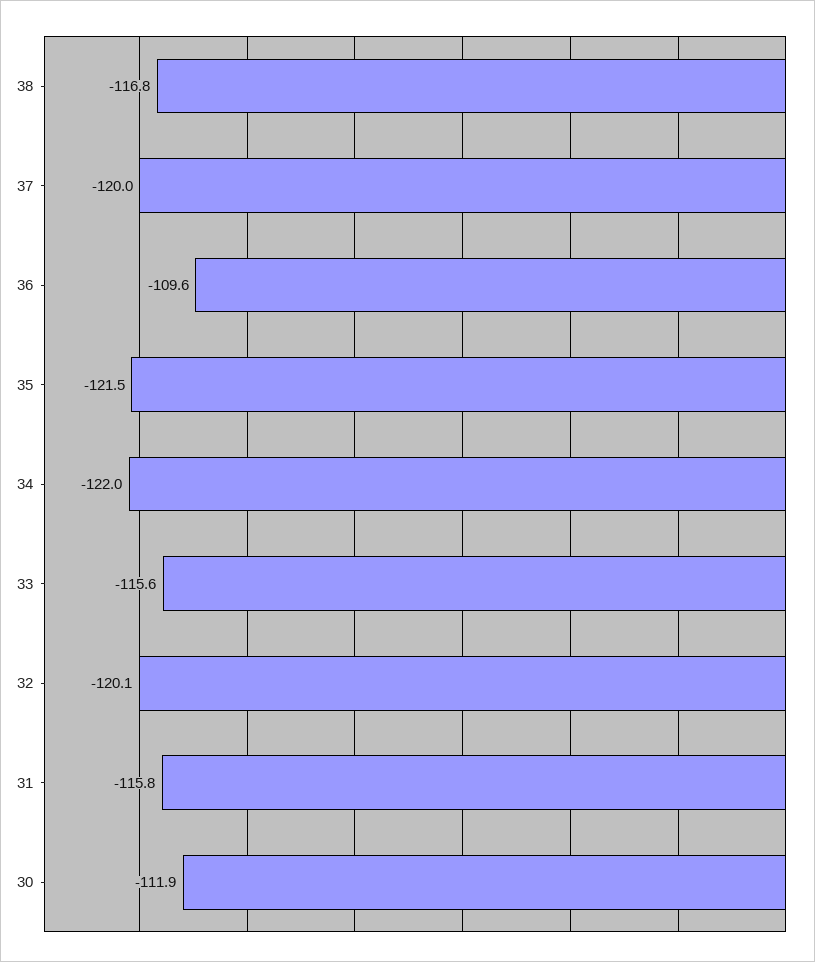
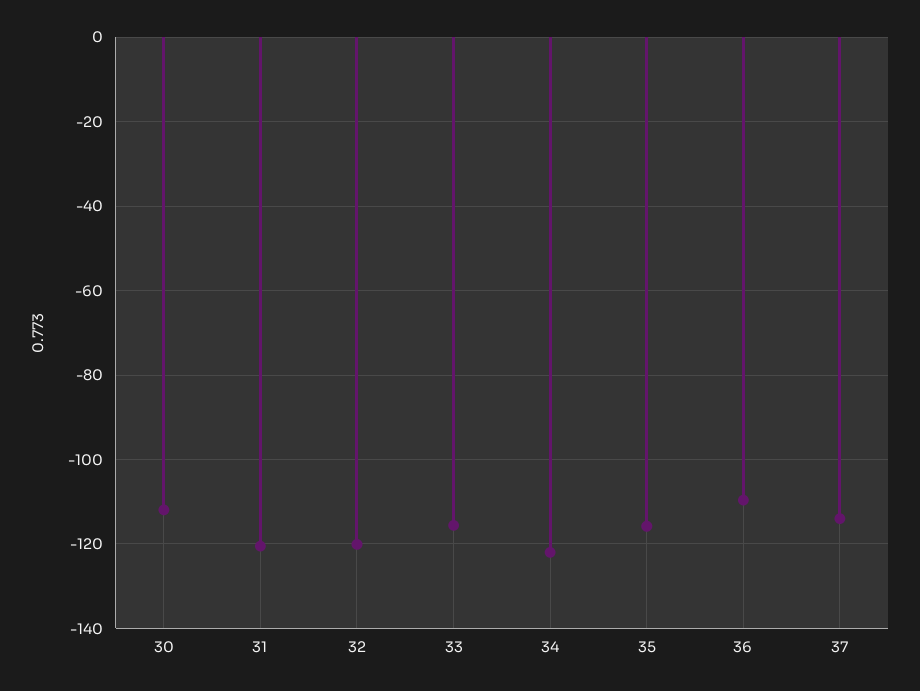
38: -116.8 -> none
37: -120 -> -114
35: -121.5 -> -116
31: -115.8 -> -120

